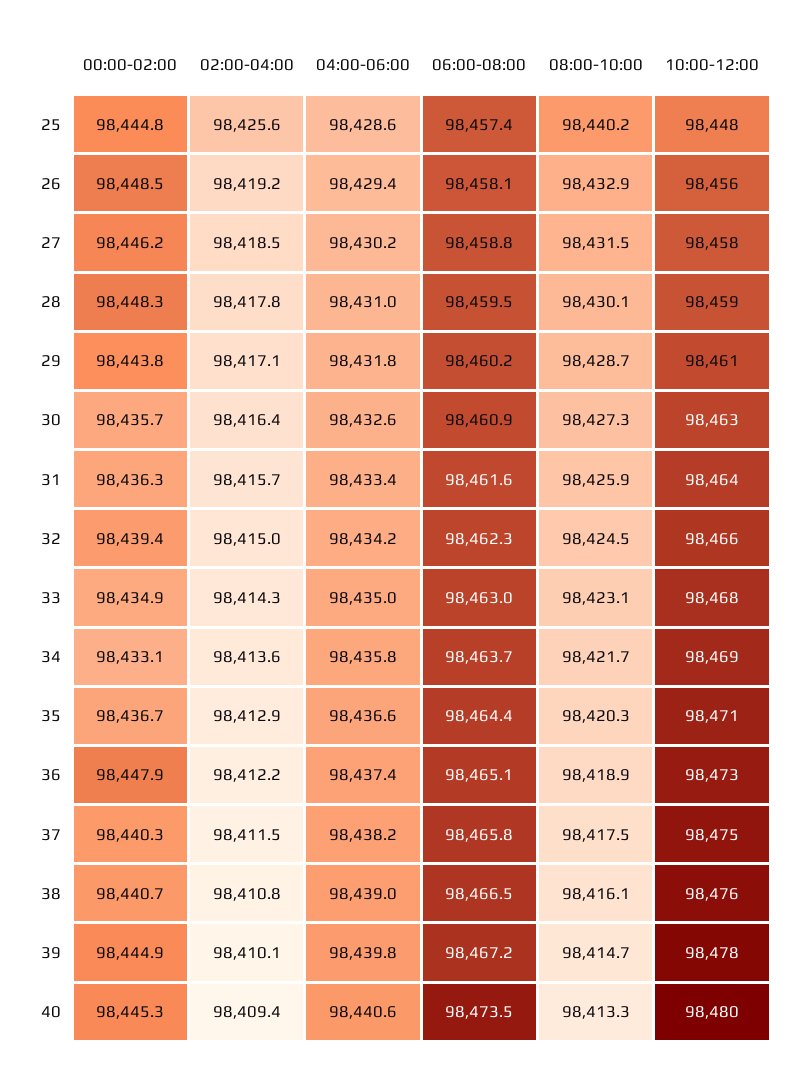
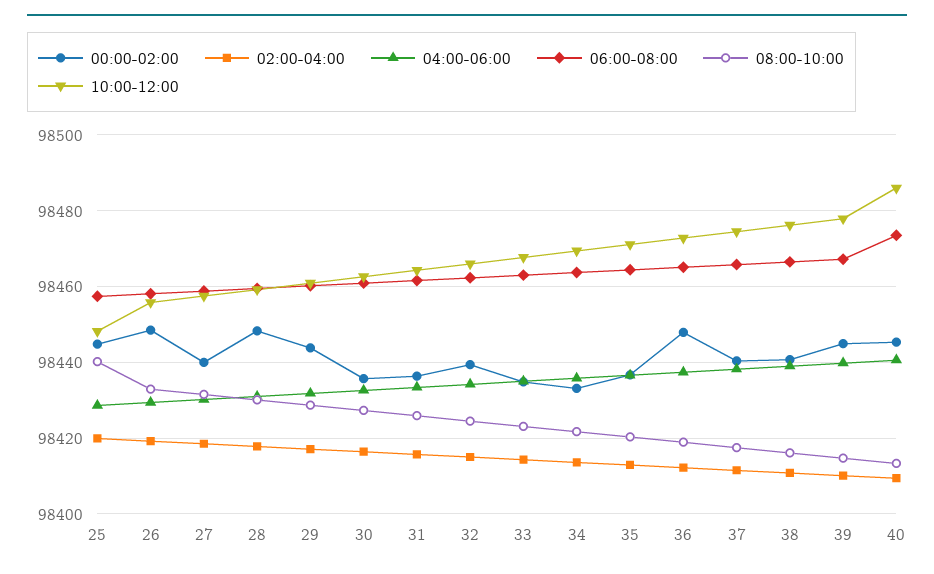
02:00-04:00, 25: 98425.6 -> 98420
00:00-02:00, 27: 98446.2 -> 98440
10:00-12:00, 40: 98480 -> 98486

